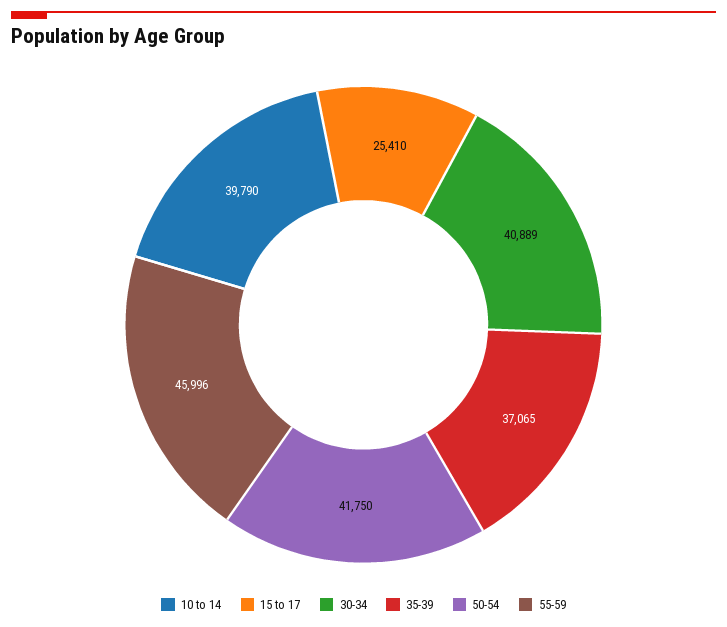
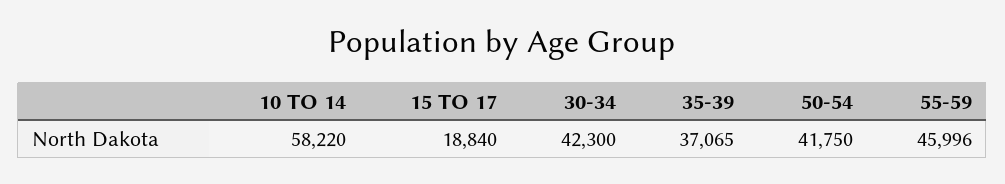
10 to 14: 39790 -> 58220
15 to 17: 25410 -> 18840
30-34: 40889 -> 42300

